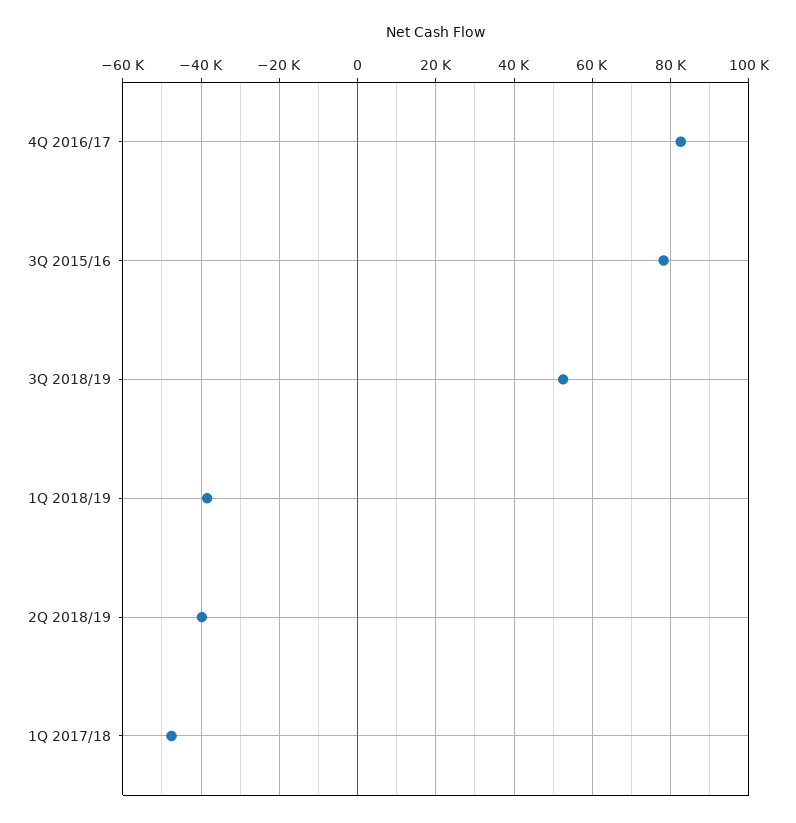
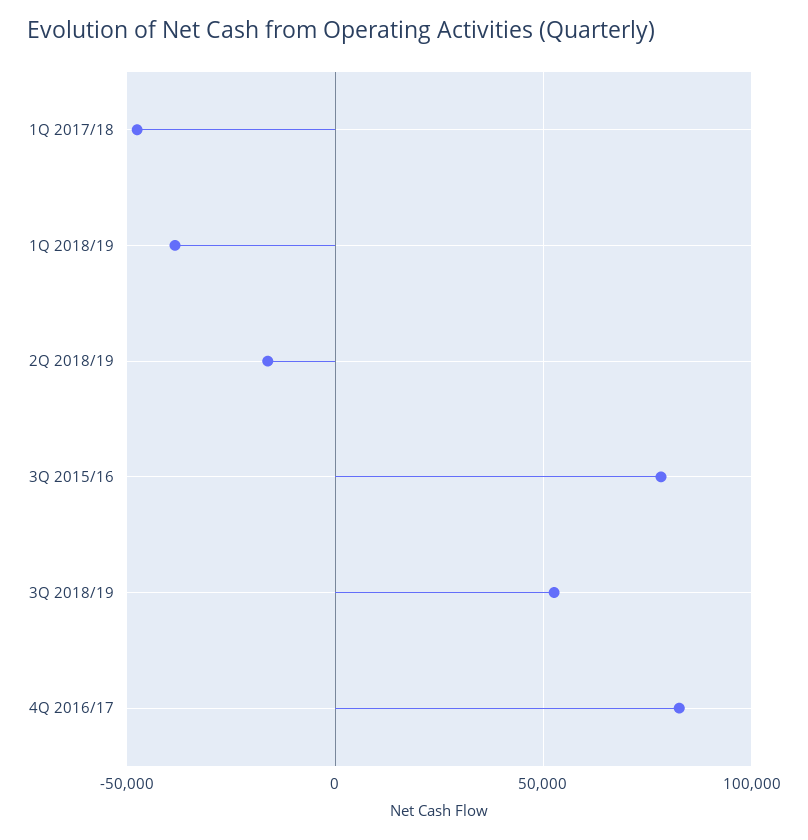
2Q 2018/19: -40000 -> -15000

